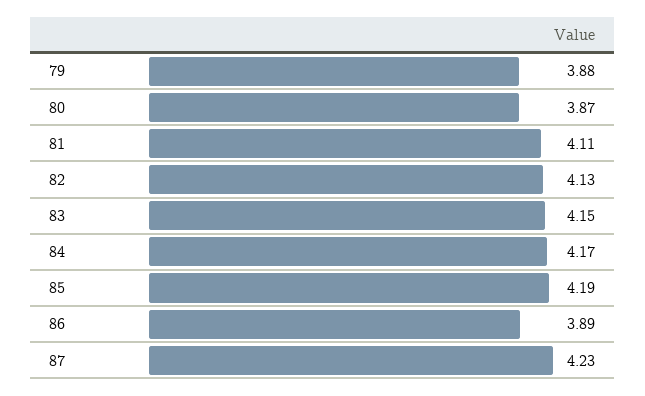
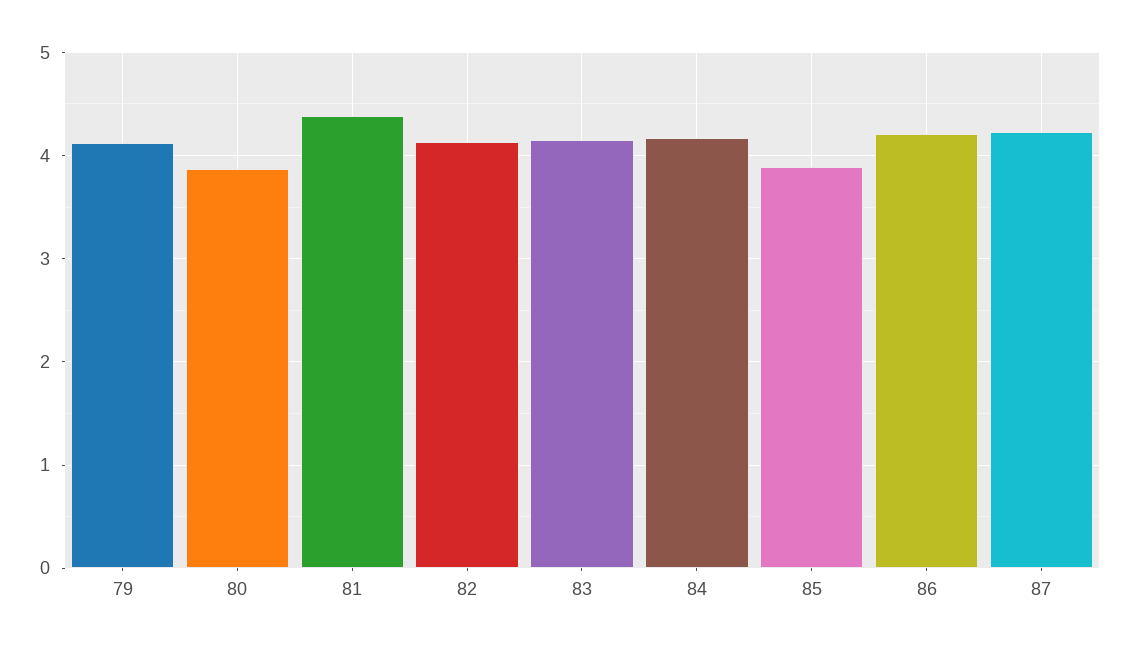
79: 3.88 -> 4.1
81: 4.11 -> 4.4
85: 4.19 -> 3.9
86: 3.89 -> 4.2

